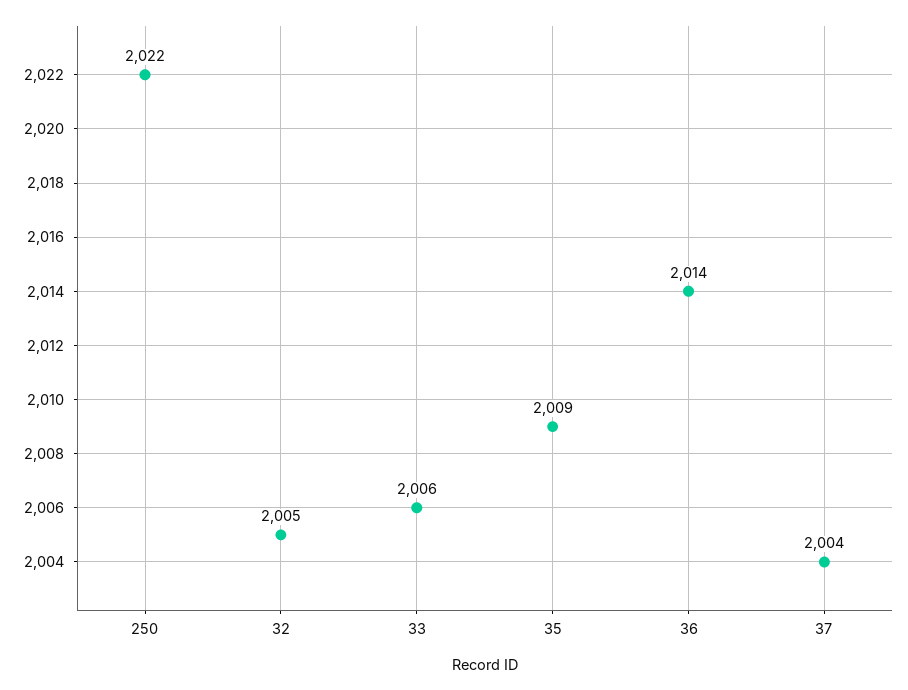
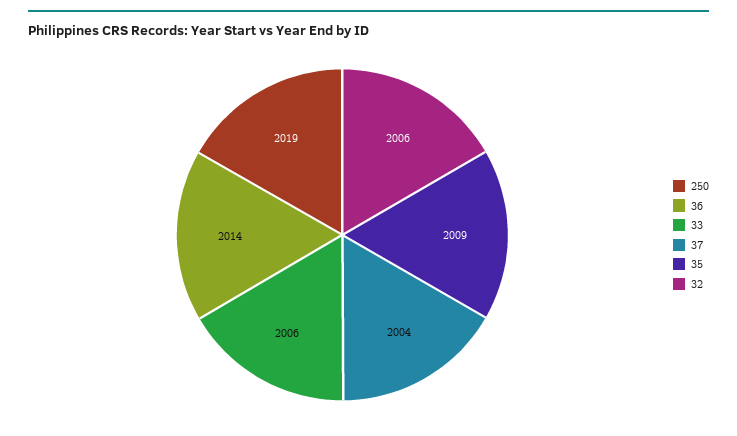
250: 2022 -> 2019
32: 2005 -> 2006

